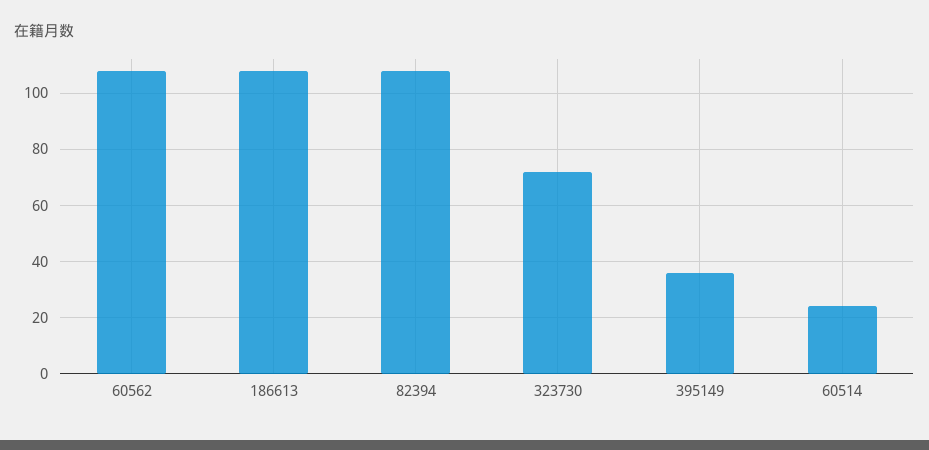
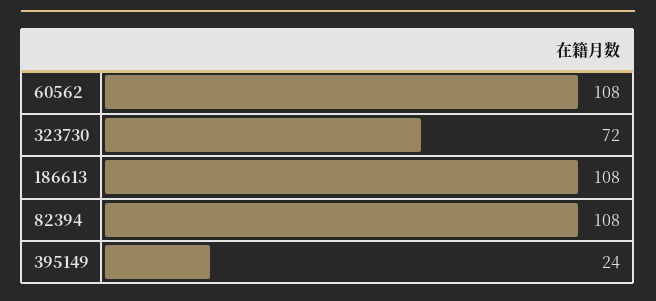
395149: 35 -> 24
60514: 25 -> none

